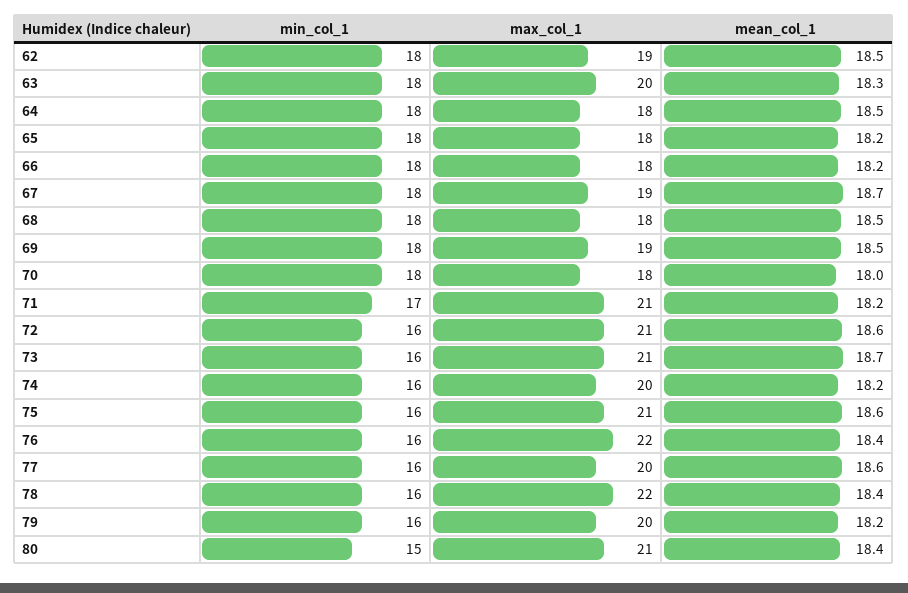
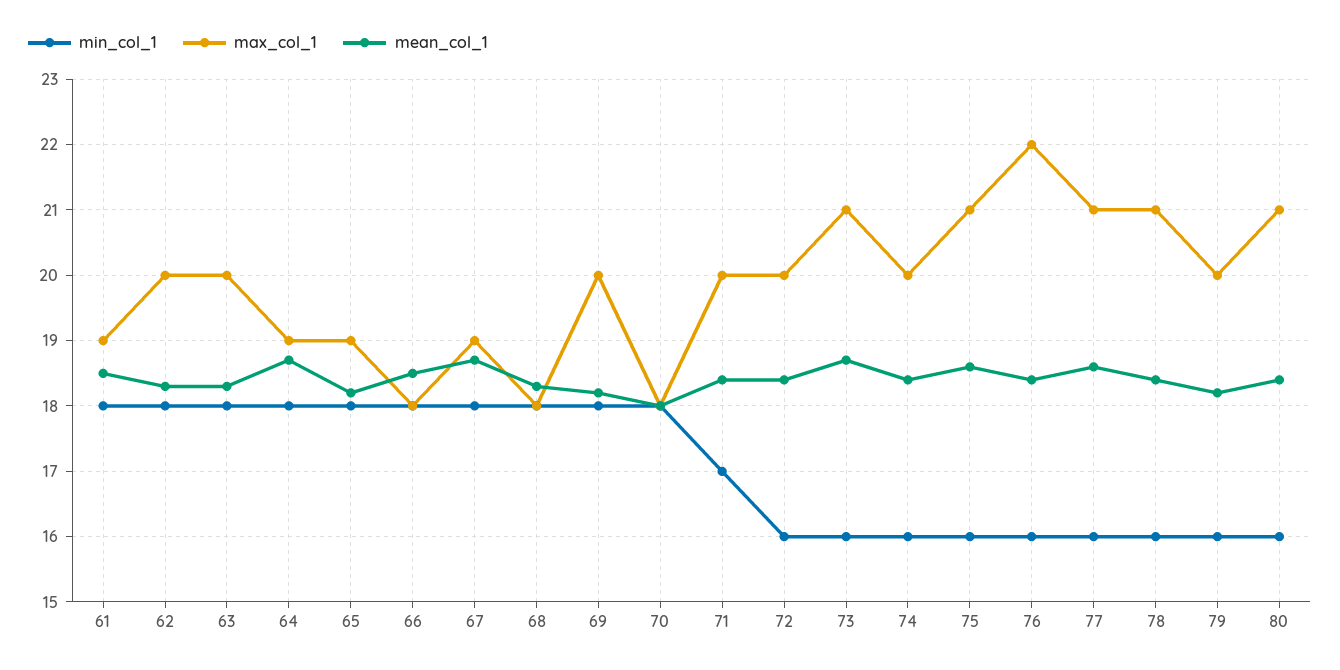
max_col_1, 62: 19 -> 20
mean_col_1, 62: 18.5 -> 18.3
max_col_1, 64: 18 -> 19
mean_col_1, 64: 18.5 -> 18.7
max_col_1, 65: 18 -> 19
mean_col_1, 66: 18.2 -> 18.5
mean_col_1, 68: 18.5 -> 18.3
max_col_1, 69: 19 -> 20
mean_col_1, 69: 18.5 -> 18.2
max_col_1, 71: 21 -> 20
mean_col_1, 71: 18.2 -> 18.4
max_col_1, 72: 21 -> 20
mean_col_1, 72: 18.6 -> 18.4
mean_col_1, 74: 18.2 -> 18.4
max_col_1, 77: 20 -> 21
max_col_1, 78: 22 -> 21
min_col_1, 80: 15 -> 16
min_col_1, 61: none -> 18
max_col_1, 61: none -> 19
mean_col_1, 61: none -> 18.5

